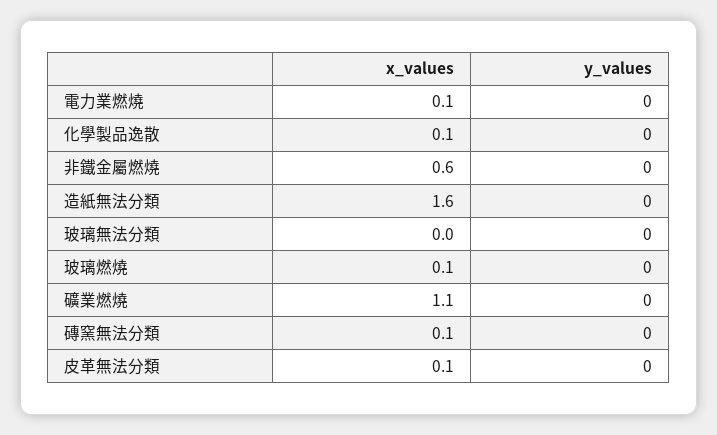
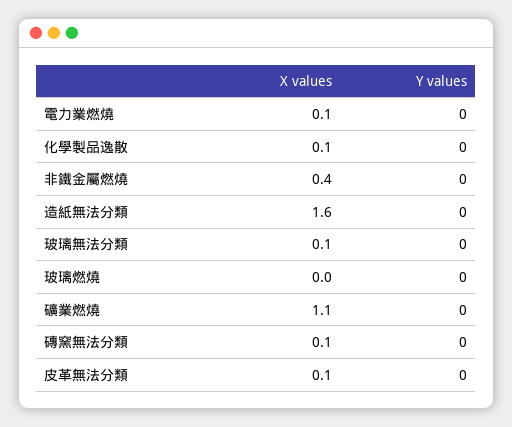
x_values, 非鐵金屬燃燒: 0.6 -> 0.4
x_values, 玻璃無法分類: 0 -> 0.1
x_values, 玻璃燃燒: 0.1 -> 0

